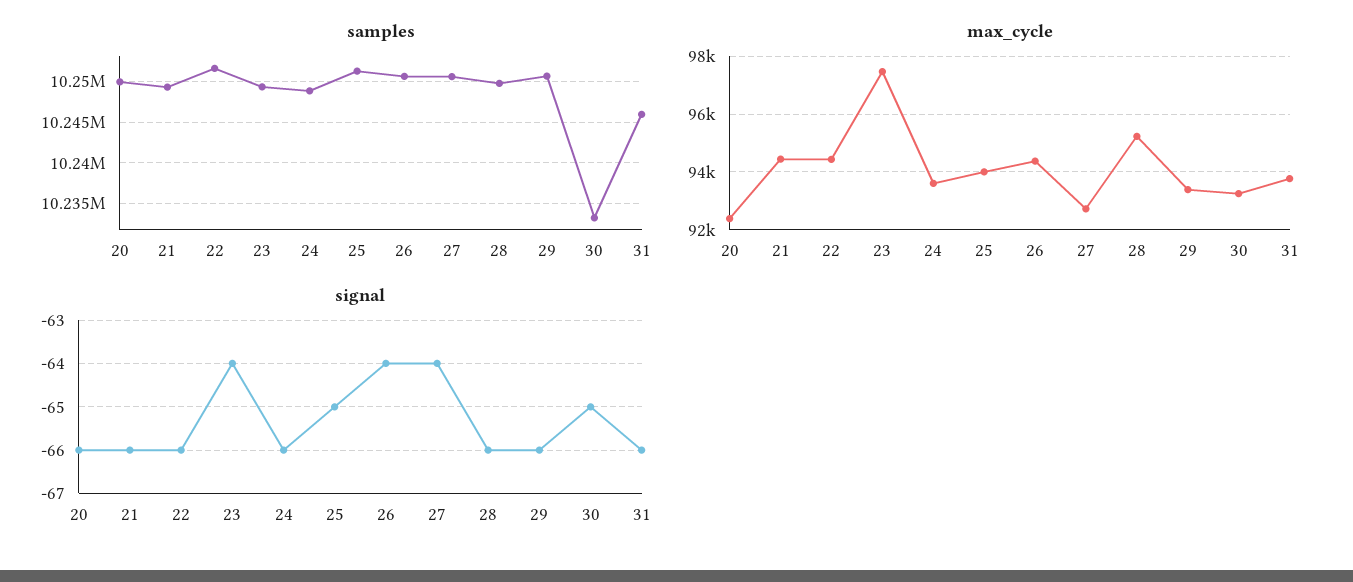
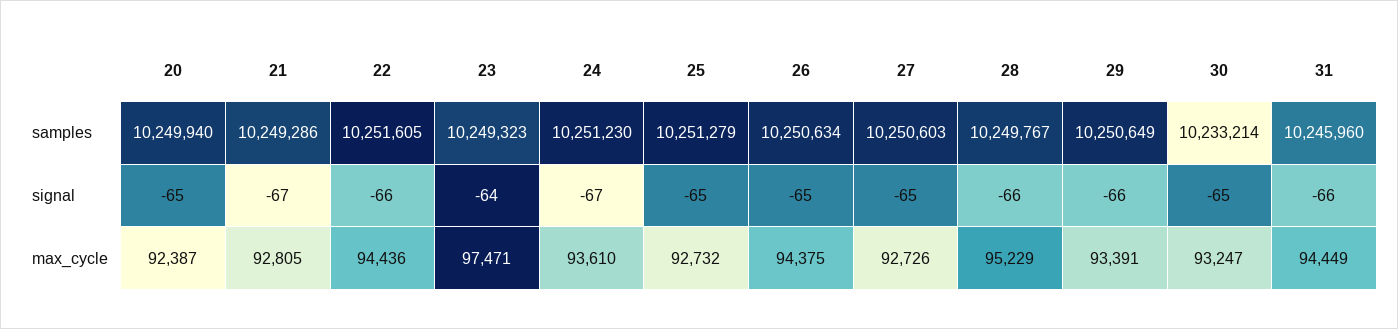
samples, 24: 10249000 -> 10251230
max_cycle, 21: 94500 -> 92805
max_cycle, 25: 94000 -> 92732
max_cycle, 31: 93750 -> 94449
signal, 20: -66 -> -65
signal, 21: -66 -> -67
signal, 24: -66 -> -67
signal, 26: -64 -> -65
signal, 27: -64 -> -65

